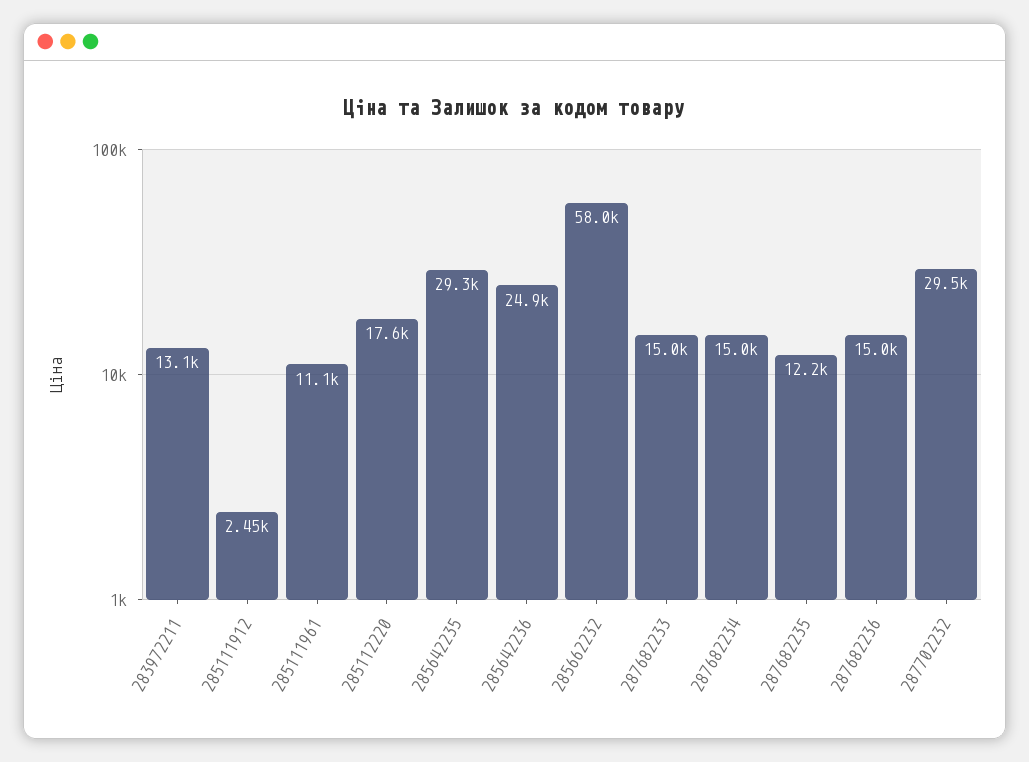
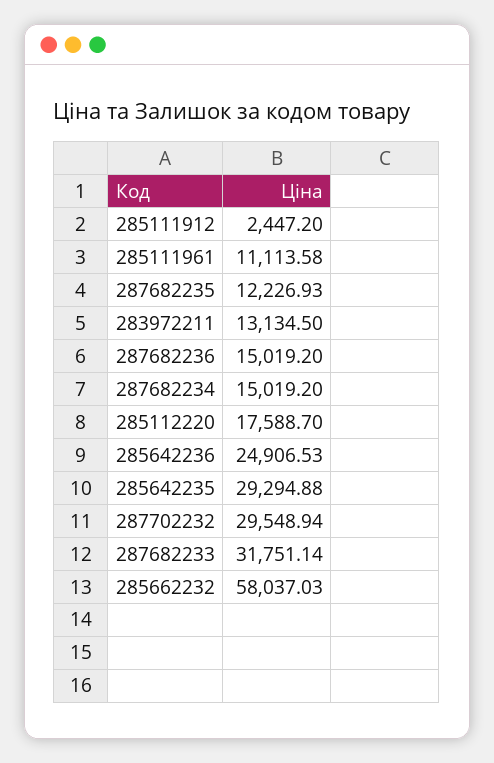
287682233: 15000 -> 31751.14

